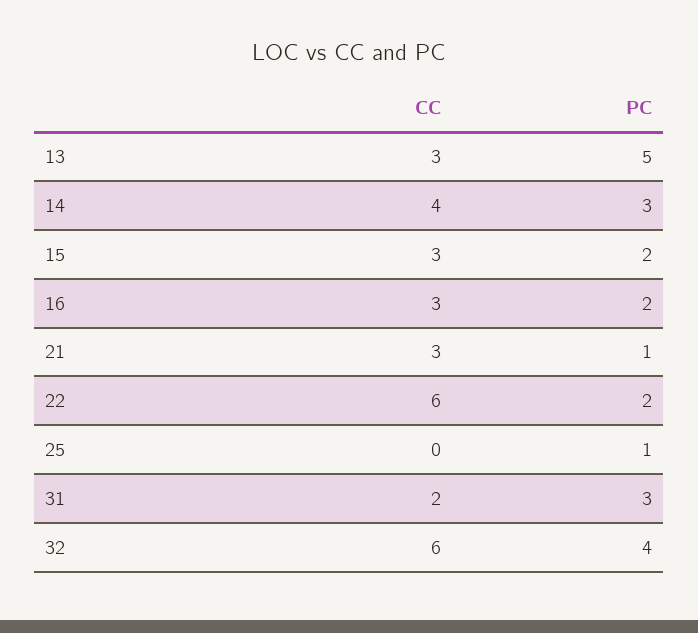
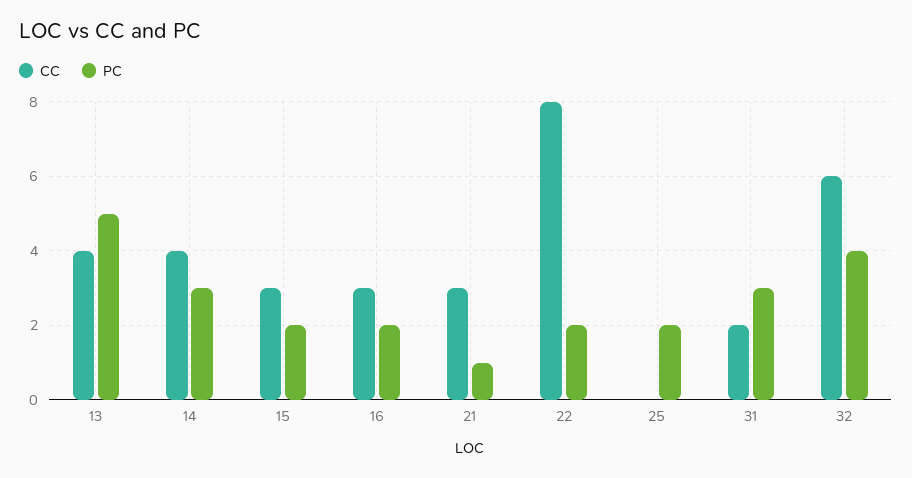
CC, 13: 3 -> 4
CC, 22: 6 -> 8
PC, 25: 1 -> 2

